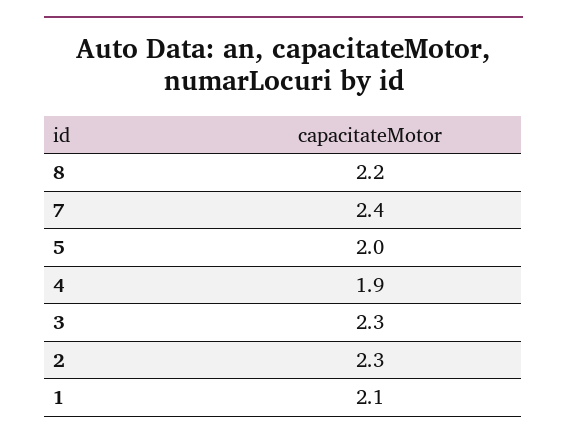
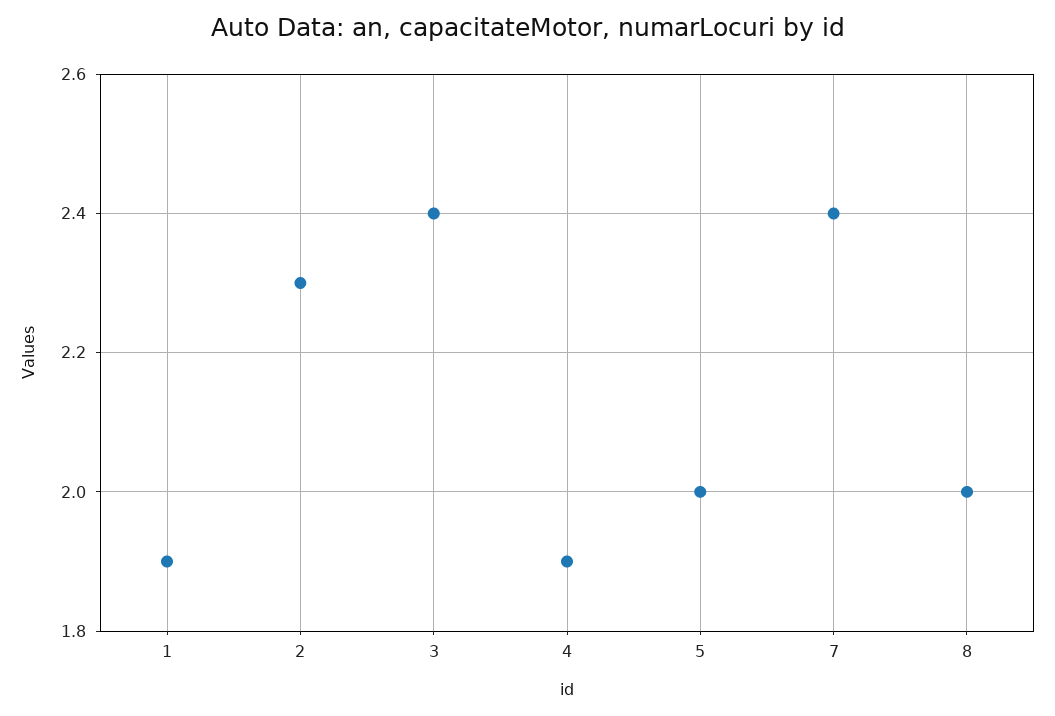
8: 2.2 -> 2
3: 2.3 -> 2.4
1: 2.1 -> 1.9

